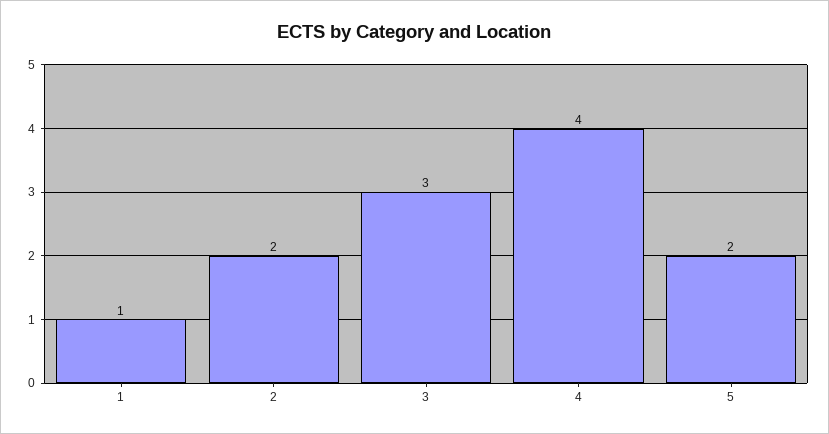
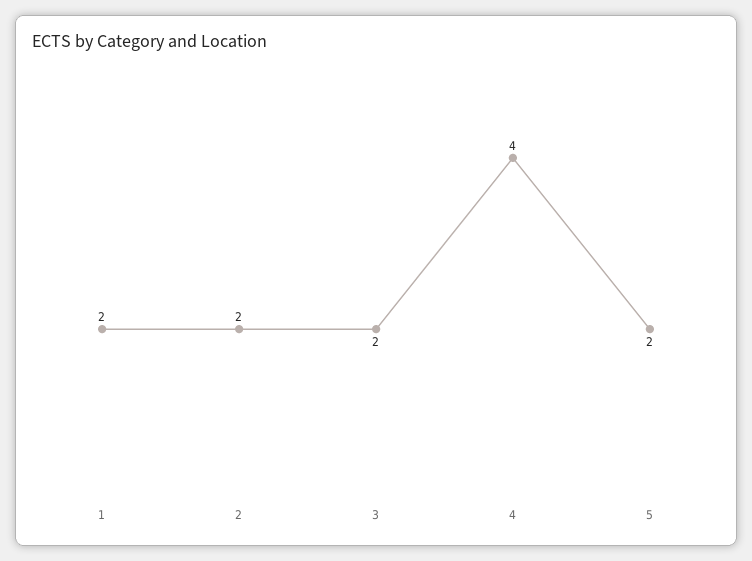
1: 1 -> 2
3: 3 -> 2

